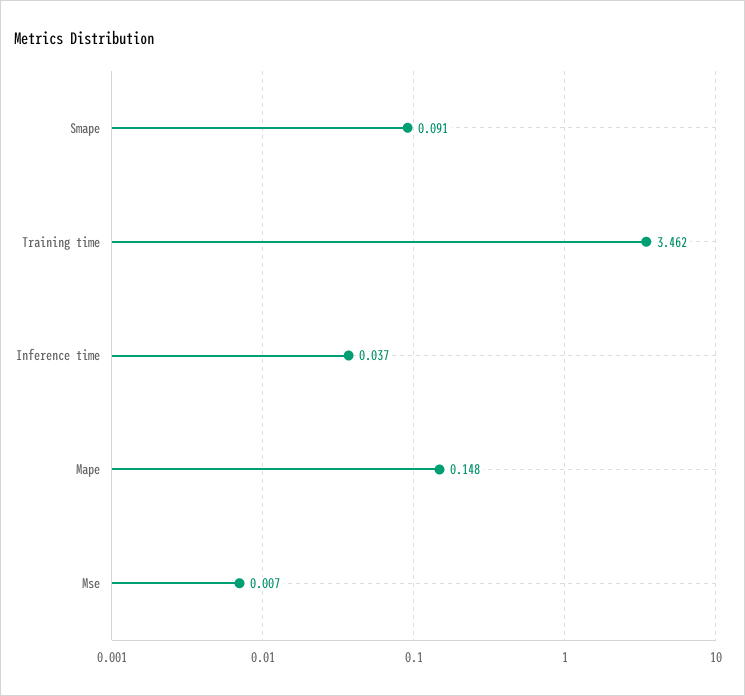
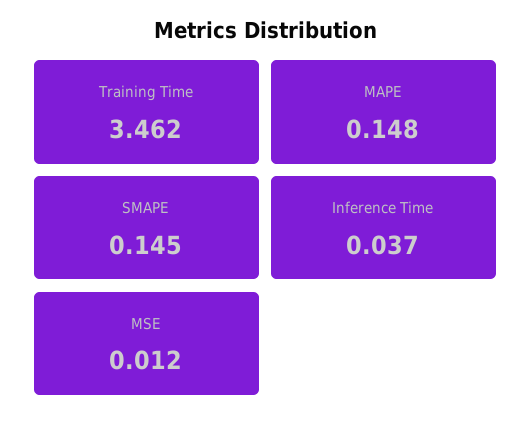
Smape: 0.091 -> 0.145
Mse: 0.007 -> 0.012

